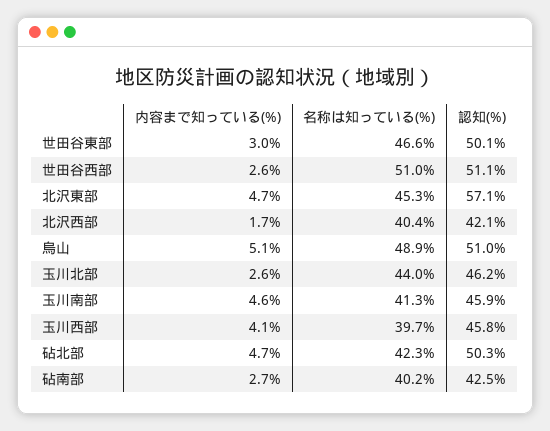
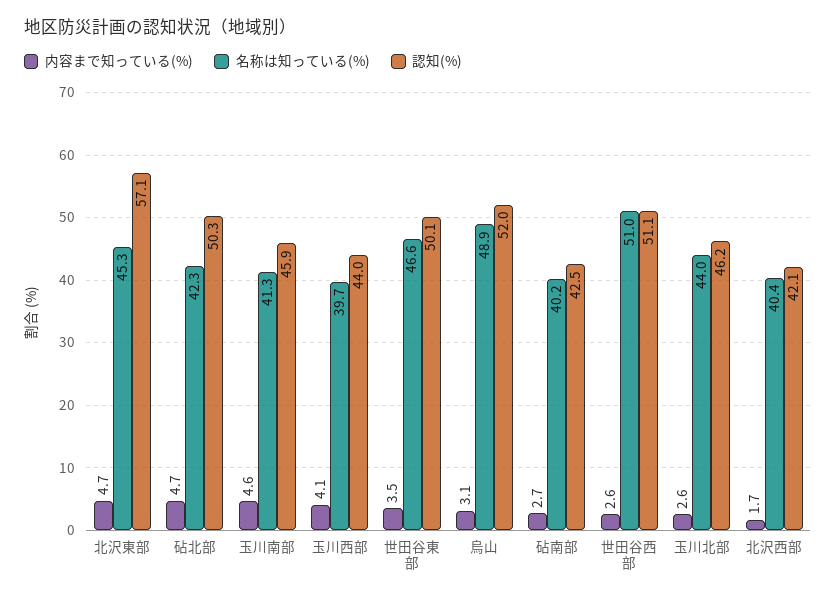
内容まで知っている(%), 世田谷東部: 3 -> 3.5
内容まで知っている(%), 烏山: 5.1 -> 3.1
認知(%), 烏山: 51 -> 52
認知(%), 玉川西部: 45.8 -> 44

